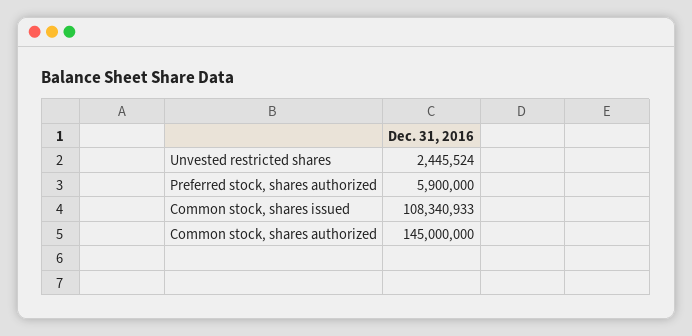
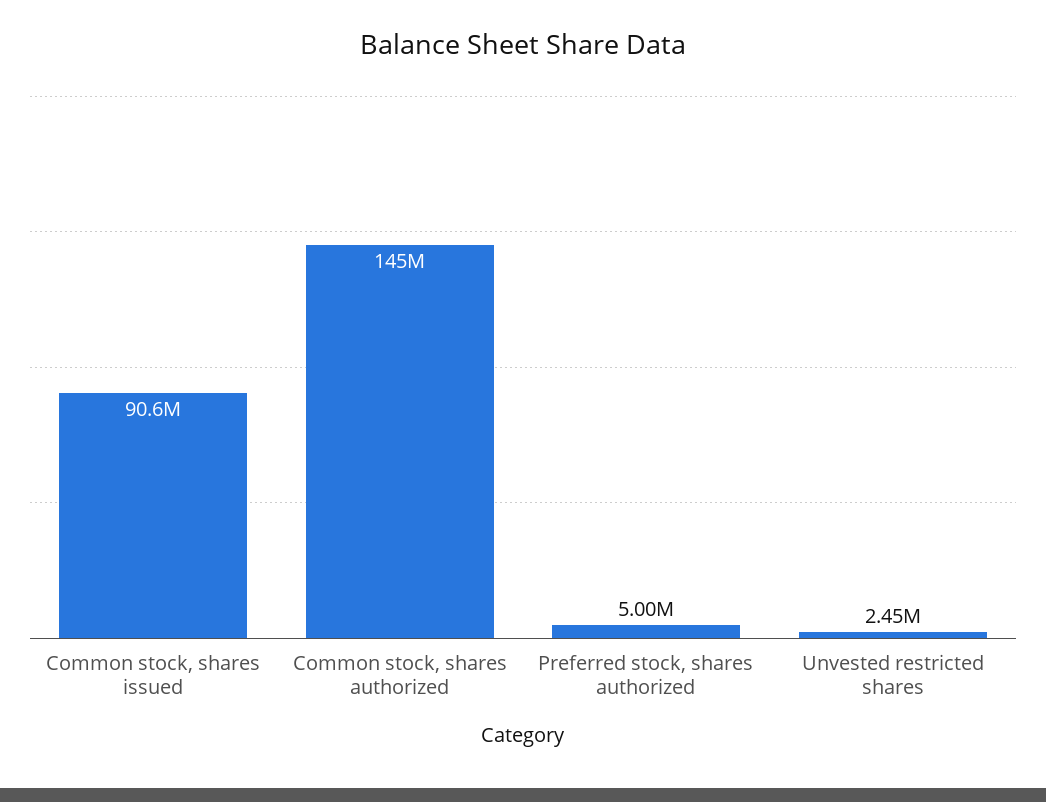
Preferred stock, shares authorized: 5900000 -> 5000000
Common stock, shares issued: 108340933 -> 90600000

